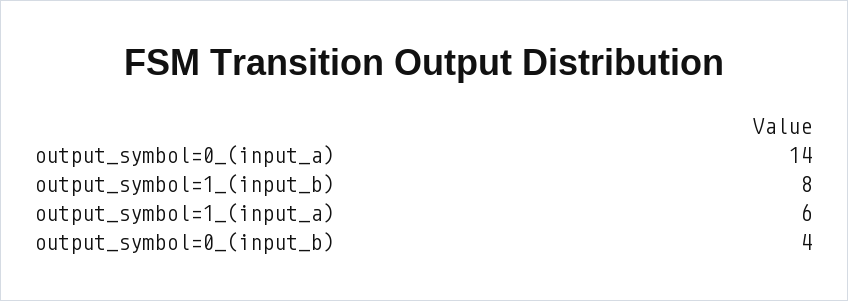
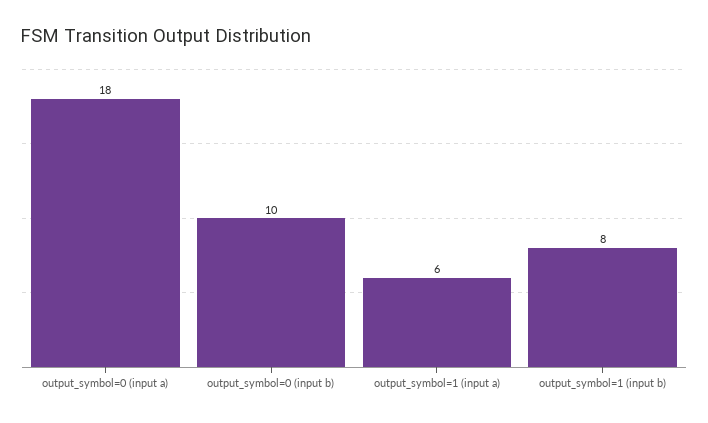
output_symbol=0_(input_a): 14 -> 18
output_symbol=0_(input_b): 4 -> 10

